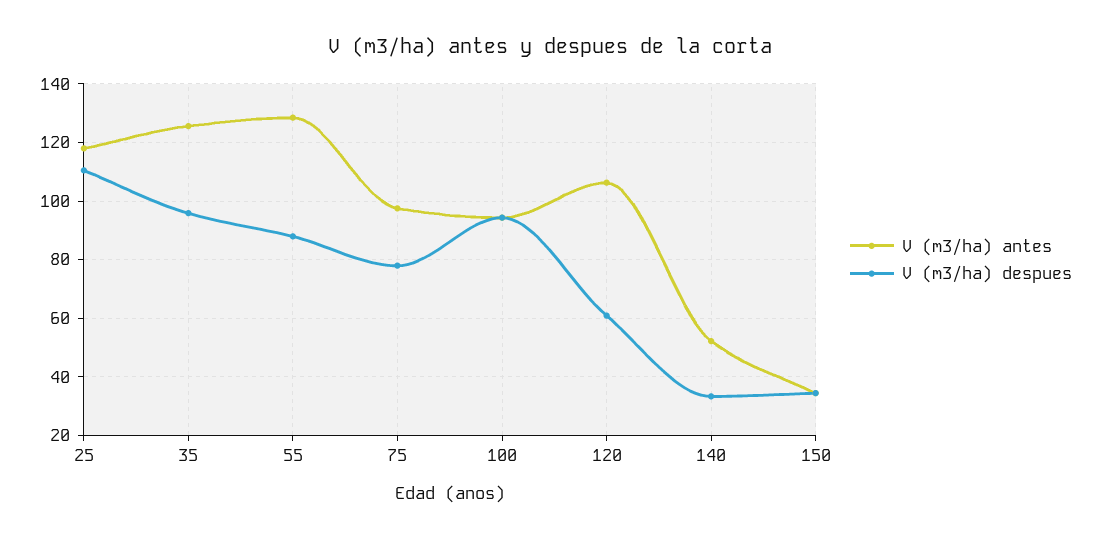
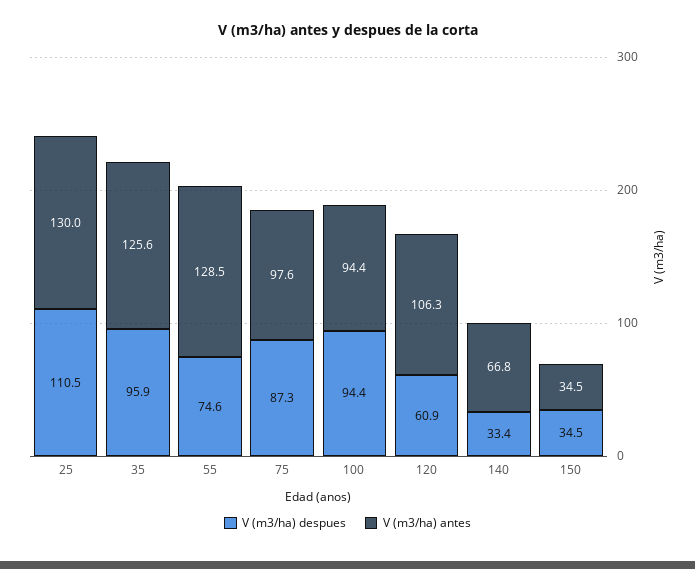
V (m3/ha) antes, 25: 117.5 -> 130
V (m3/ha) despues, 55: 87.5 -> 74.6
V (m3/ha) despues, 75: 77.5 -> 87.3
V (m3/ha) antes, 140: 52.5 -> 66.8

